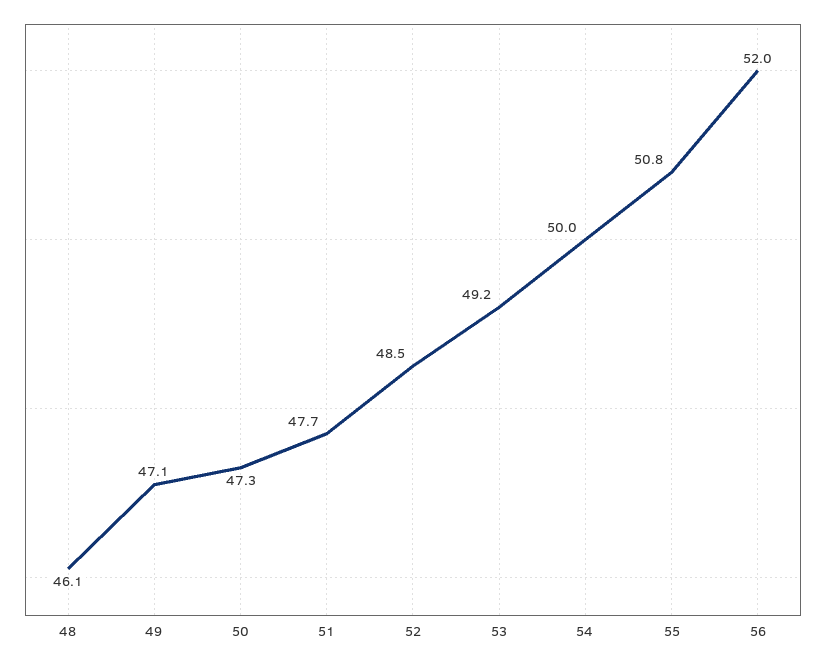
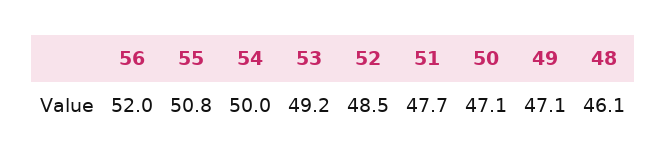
50: 47.3 -> 47.1

